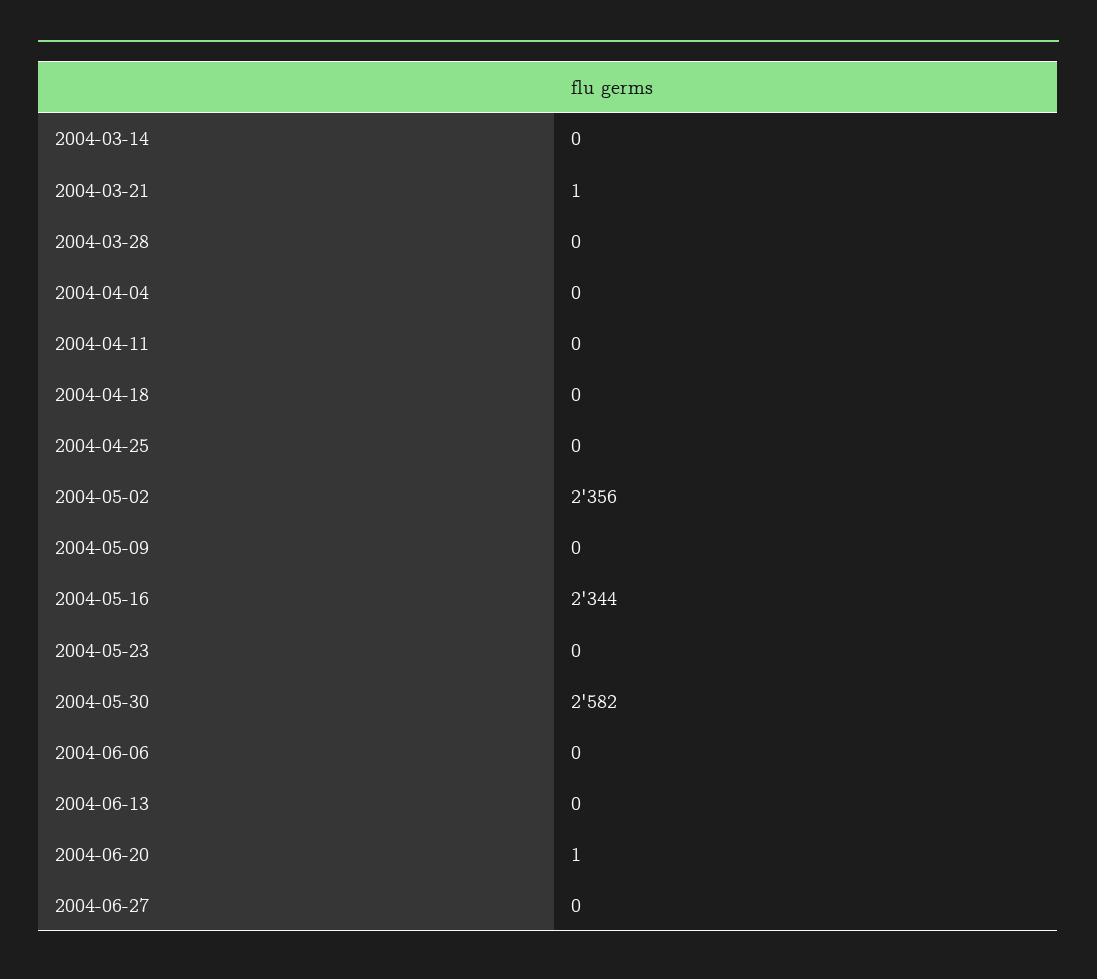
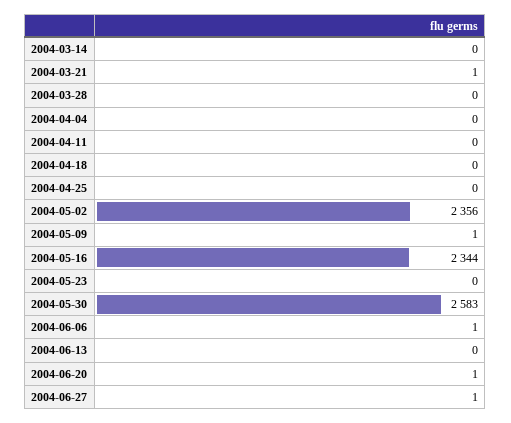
2004-05-09: 0 -> 1
2004-05-30: 2582 -> 2583
2004-06-06: 0 -> 1
2004-06-27: 0 -> 1

